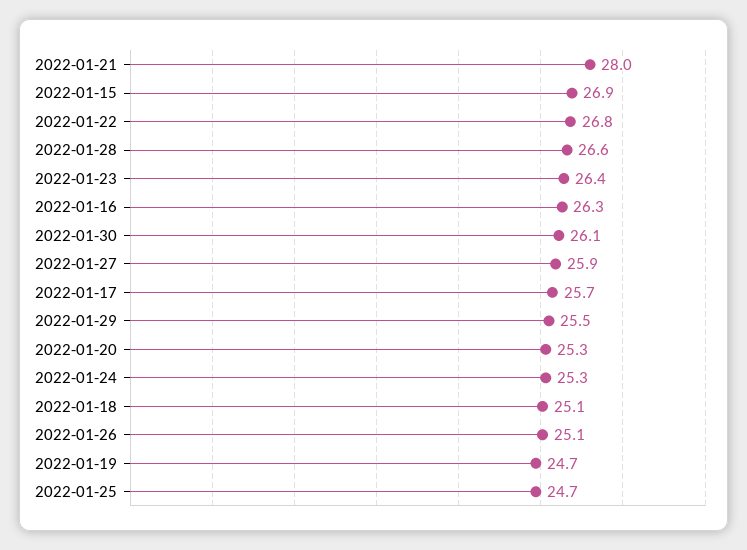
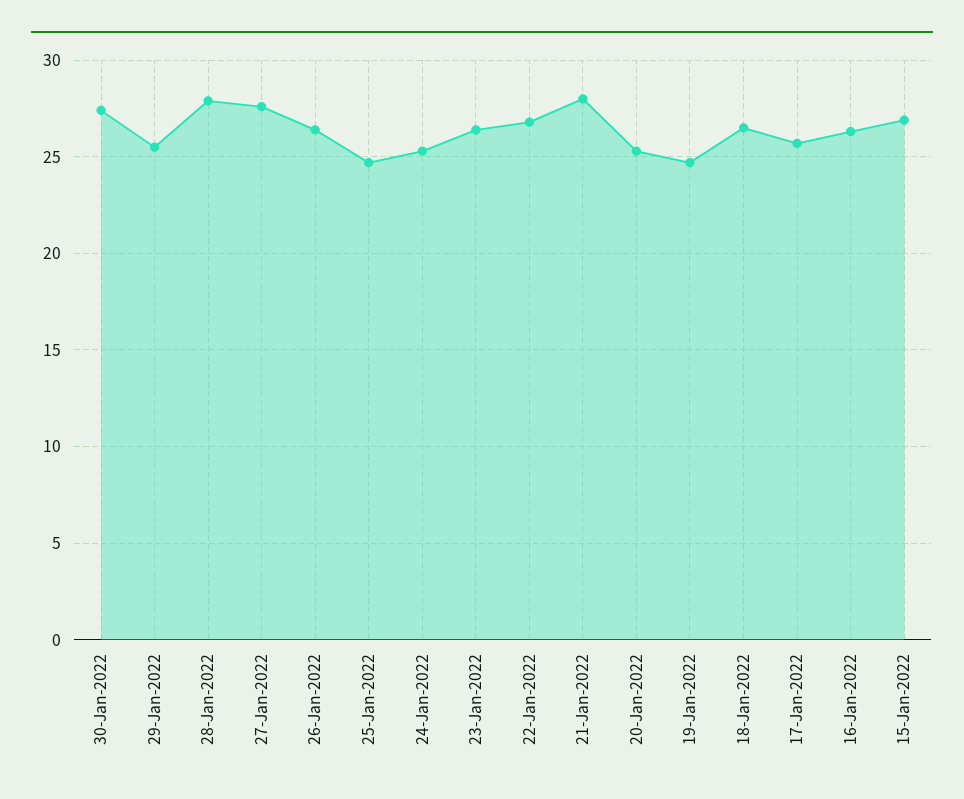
2022-01-28: 26.6 -> 28
2022-01-30: 26.1 -> 27.5
2022-01-27: 25.9 -> 27.5
2022-01-18: 25.1 -> 26.5
2022-01-26: 25.1 -> 26.5

